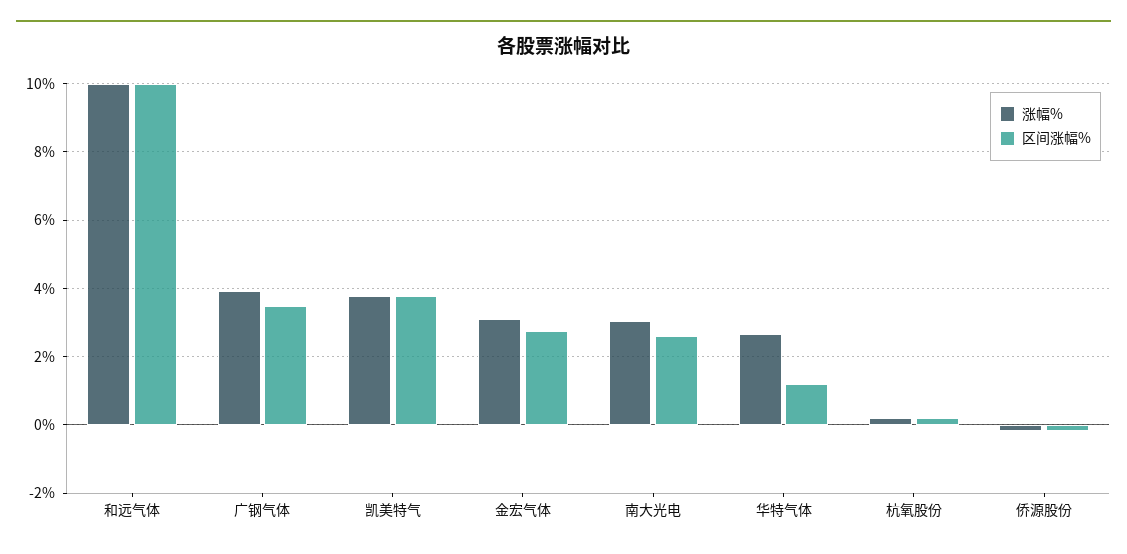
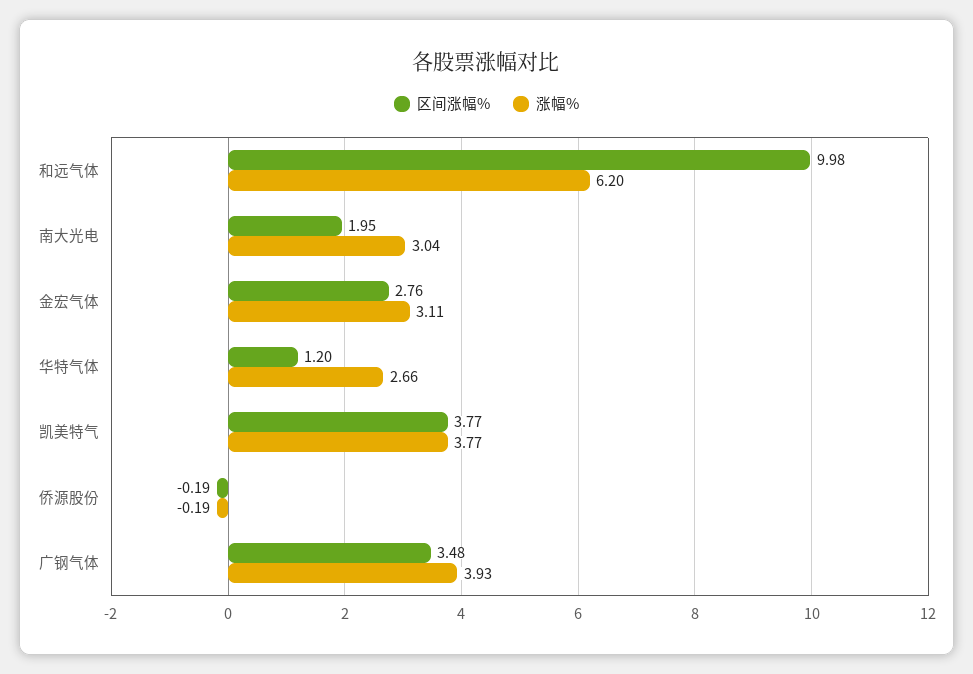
涨幅%, 和远气体: 10 -> 6.2
区间涨幅%, 南大光电: 2.6 -> 1.95
涨幅%, 杭氧股份: 0.2 -> none
区间涨幅%, 杭氧股份: 0.2 -> none

